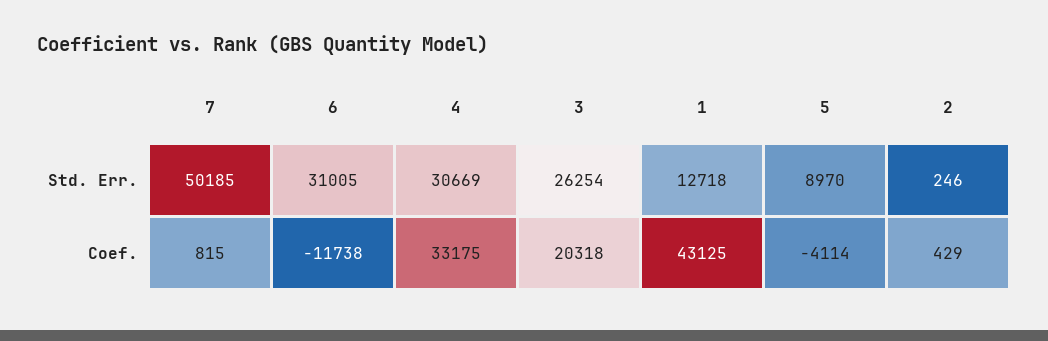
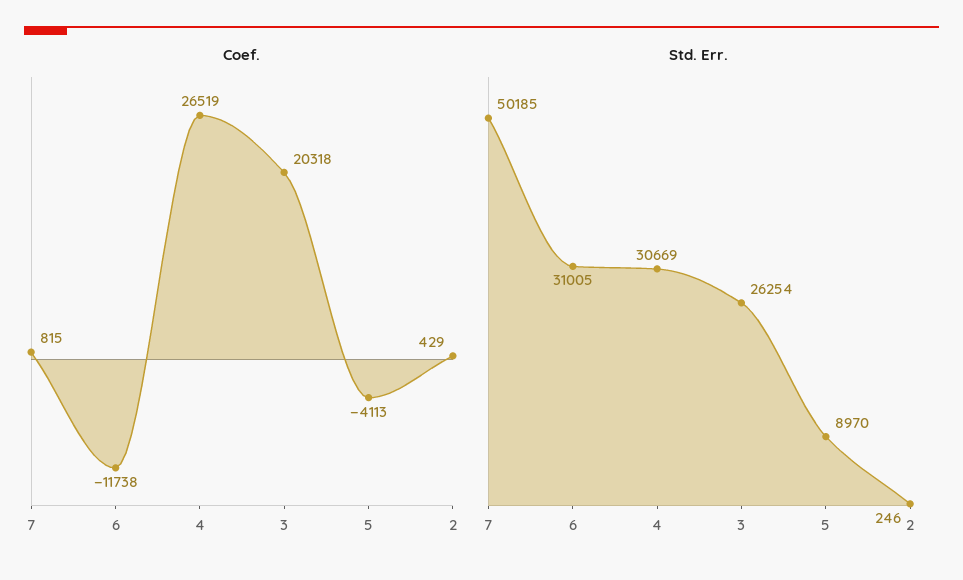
Std. Err., 1: 12718 -> none
Coef., 4: 33175 -> 26519
Coef., 1: 43125 -> none
Coef., 5: -4114 -> -4113

